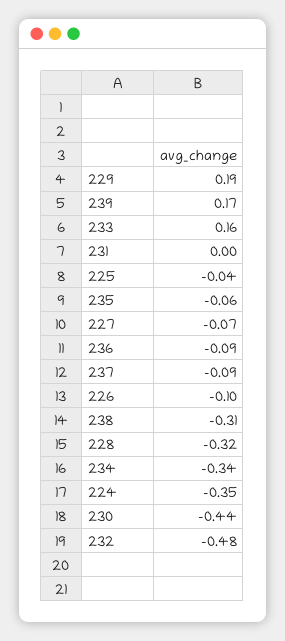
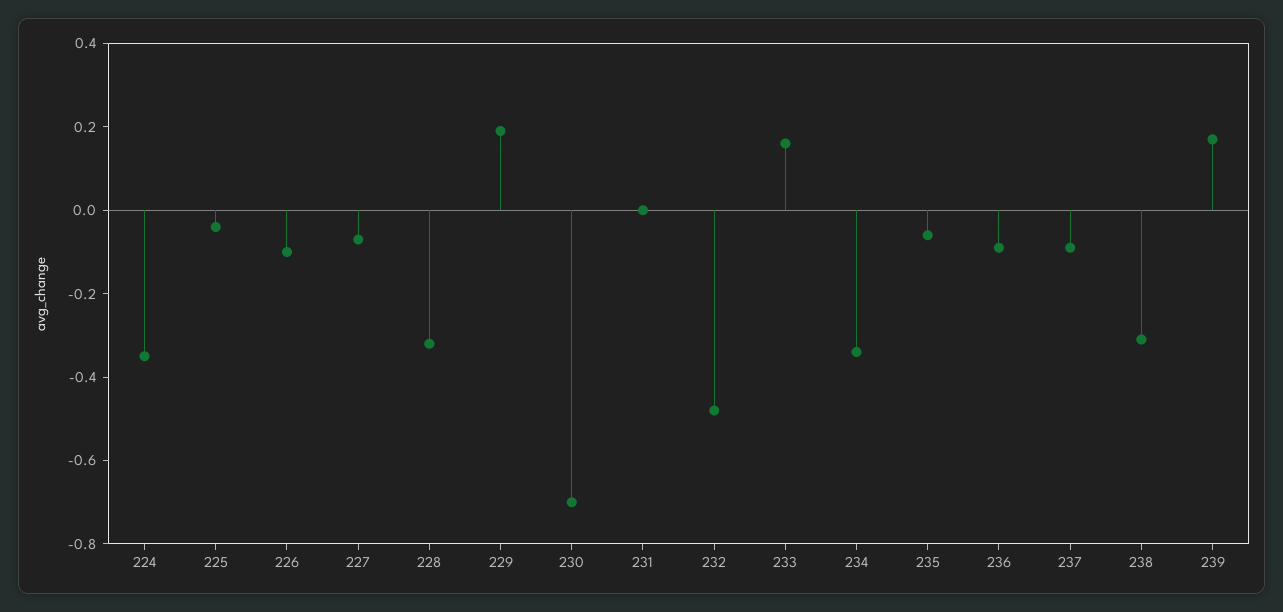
230: -0.44 -> -0.7

